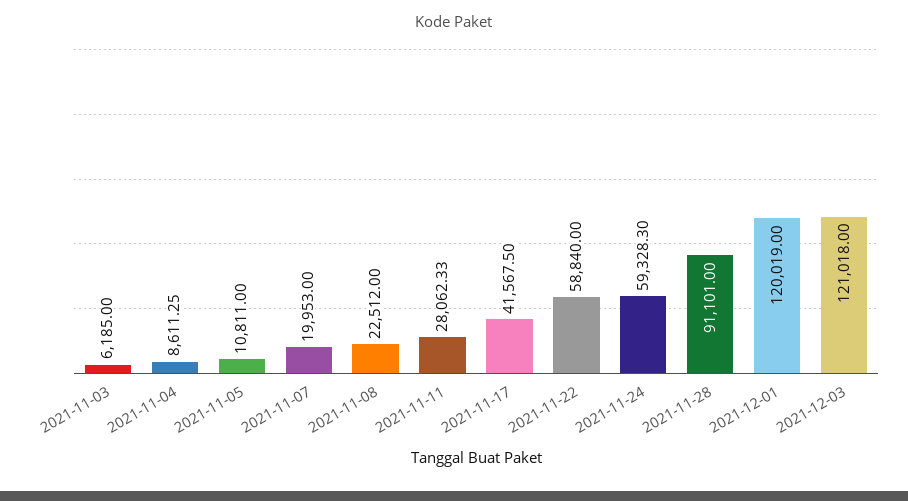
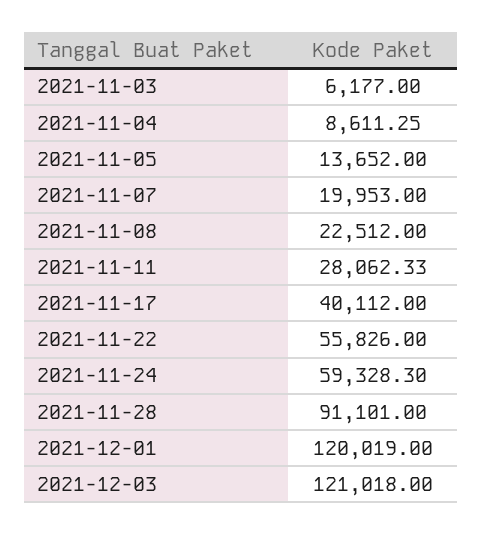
2021-11-03: 6185 -> 6177
2021-11-05: 10811 -> 13652
2021-11-17: 41567.5 -> 40112
2021-11-22: 58840 -> 55826

